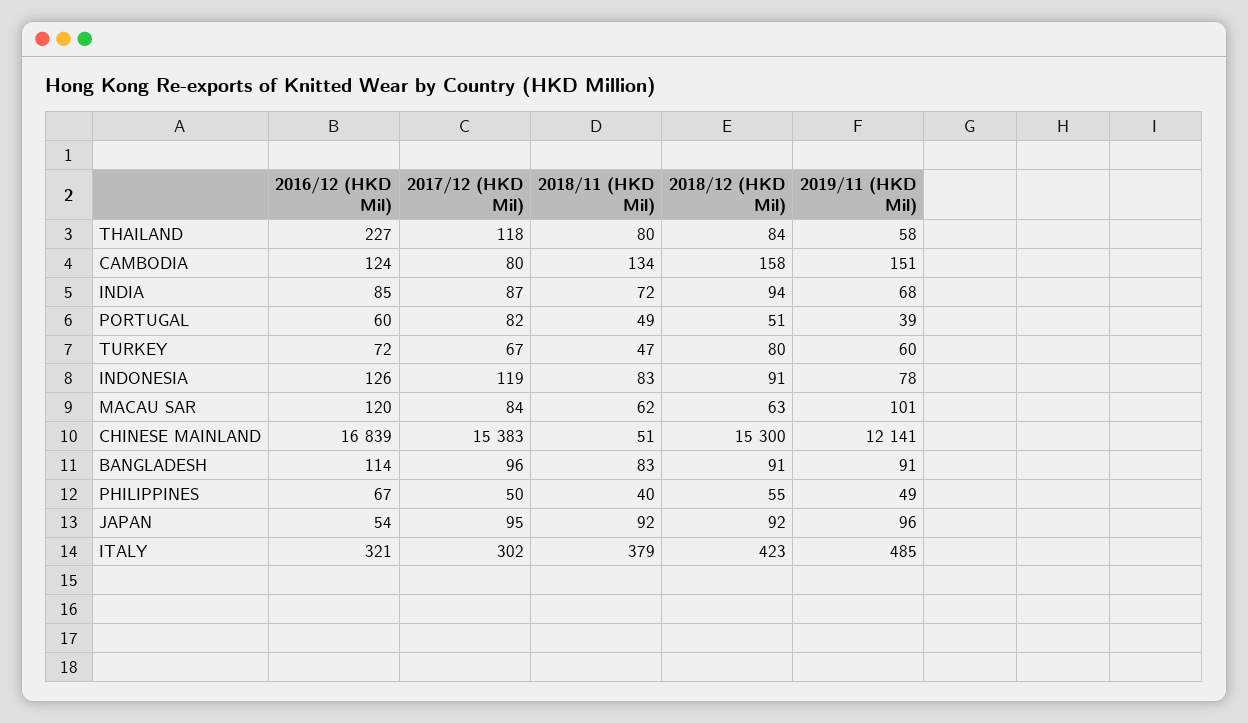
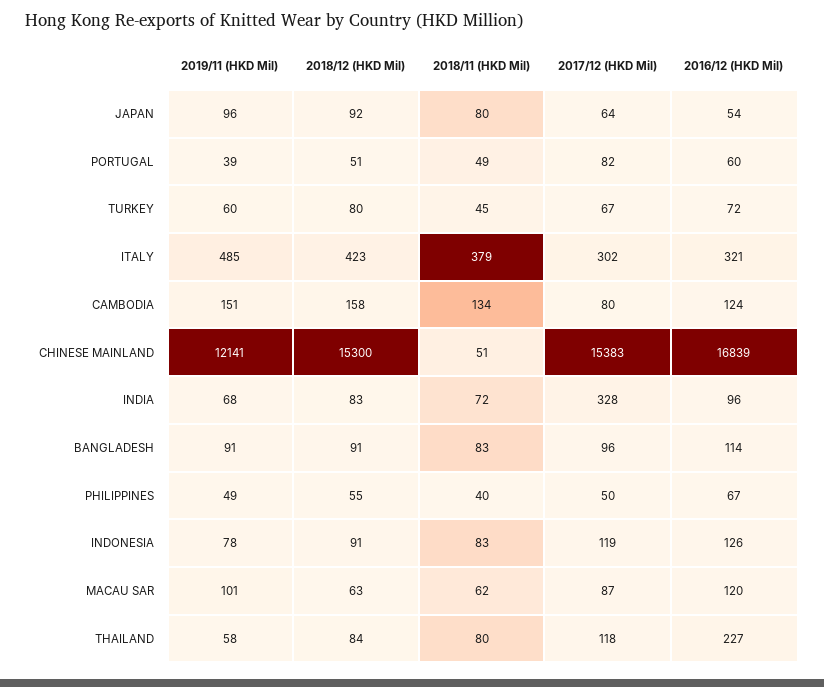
2016/12 (HKD Mil), INDIA: 85 -> 96
2017/12 (HKD Mil), INDIA: 87 -> 328
2018/12 (HKD Mil), INDIA: 94 -> 83
2018/11 (HKD Mil), TURKEY: 47 -> 45
2017/12 (HKD Mil), MACAU SAR: 84 -> 87
2017/12 (HKD Mil), JAPAN: 95 -> 64
2018/11 (HKD Mil), JAPAN: 92 -> 80

